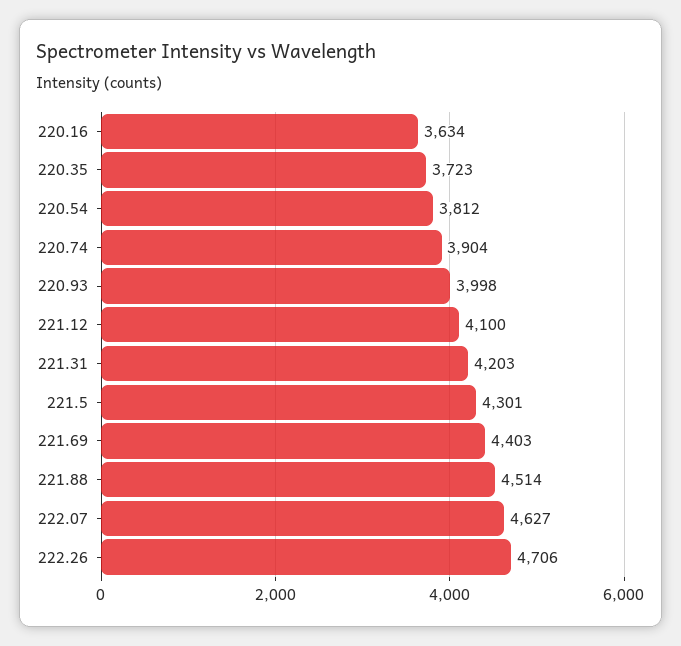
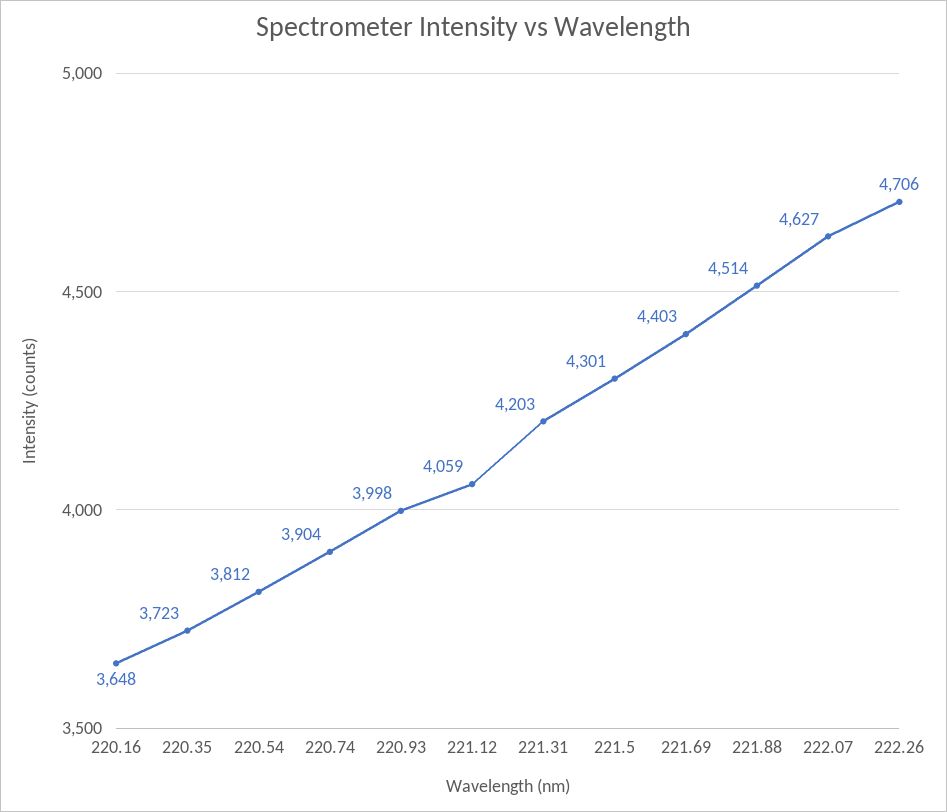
220.16: 3634 -> 3648
221.12: 4100 -> 4059

